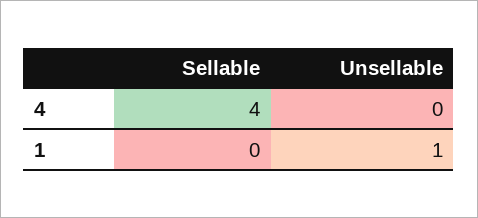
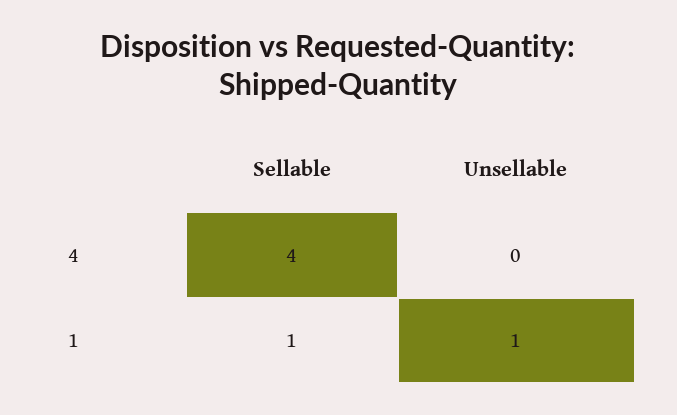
Sellable, 1: 0 -> 1

